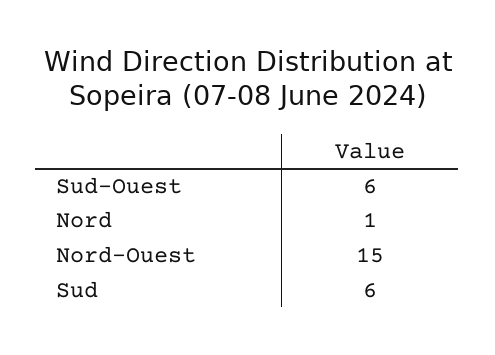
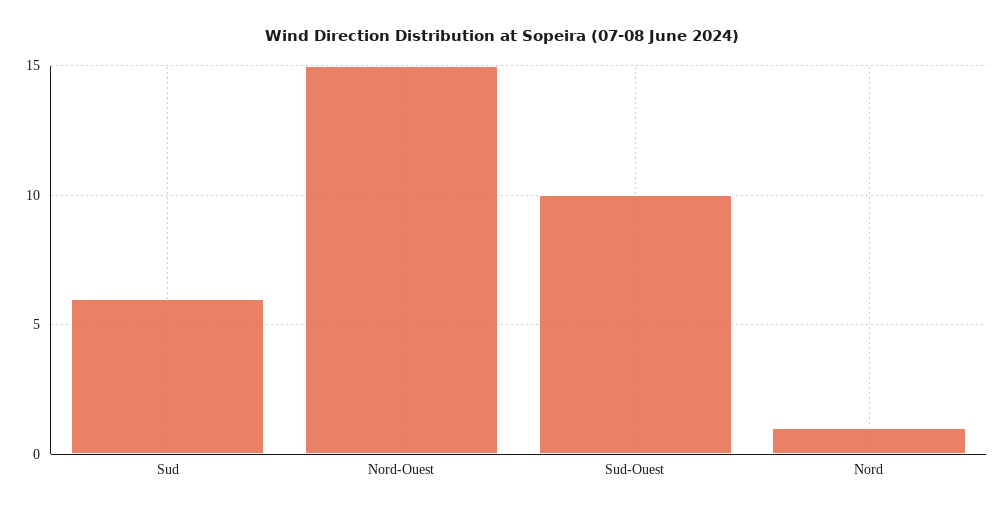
Sud-Ouest: 6 -> 10

